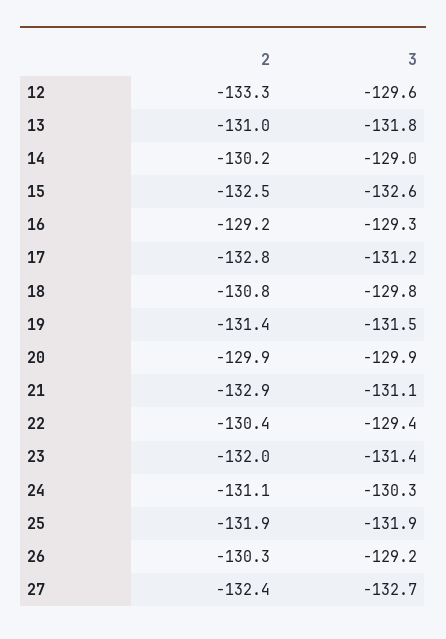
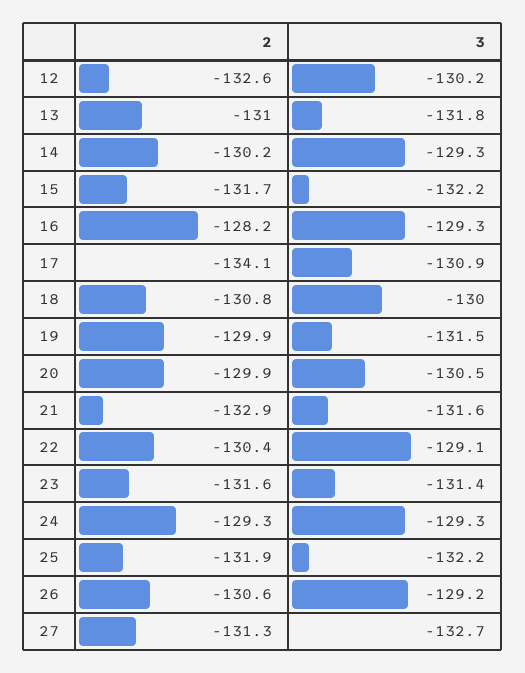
2, 12: -133.3 -> -132.6
3, 12: -129.6 -> -130.2
3, 14: -129 -> -129.3
2, 15: -132.5 -> -131.7
3, 15: -132.6 -> -132.2
2, 16: -129.2 -> -128.2
2, 17: -132.8 -> -134.1
3, 17: -131.2 -> -130.9
3, 18: -129.8 -> -130
2, 19: -131.4 -> -129.9
3, 20: -129.9 -> -130.5
3, 21: -131.1 -> -131.6
3, 22: -129.4 -> -129.1
2, 23: -132 -> -131.6
2, 24: -131.1 -> -129.3
3, 24: -130.3 -> -129.3
3, 25: -131.9 -> -132.2
2, 26: -130.3 -> -130.6
2, 27: -132.4 -> -131.3

